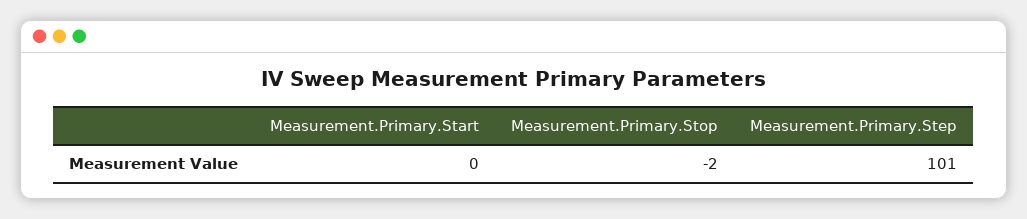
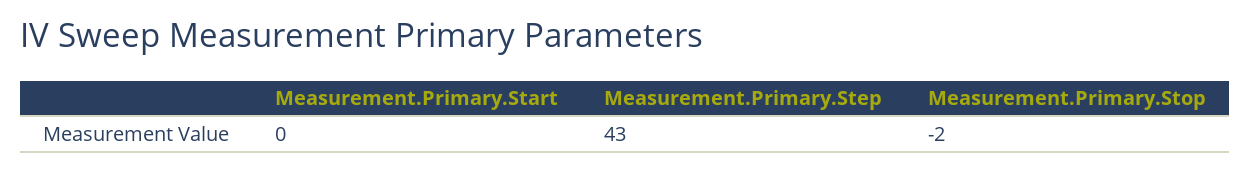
Measurement.Primary.Step: 101 -> 43

